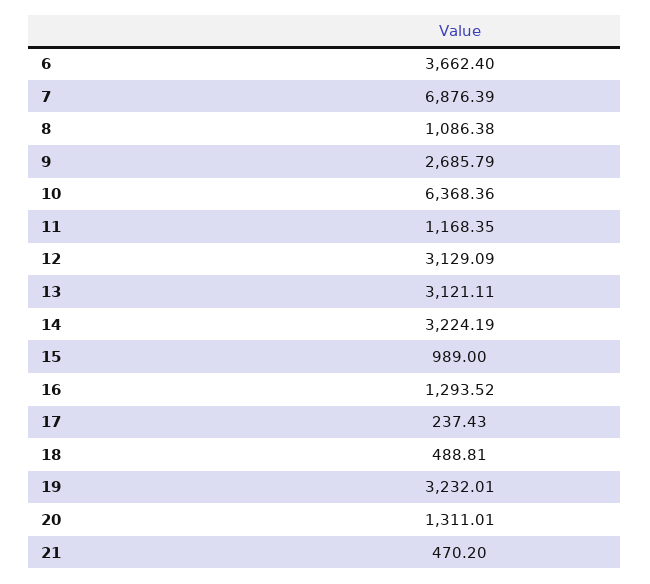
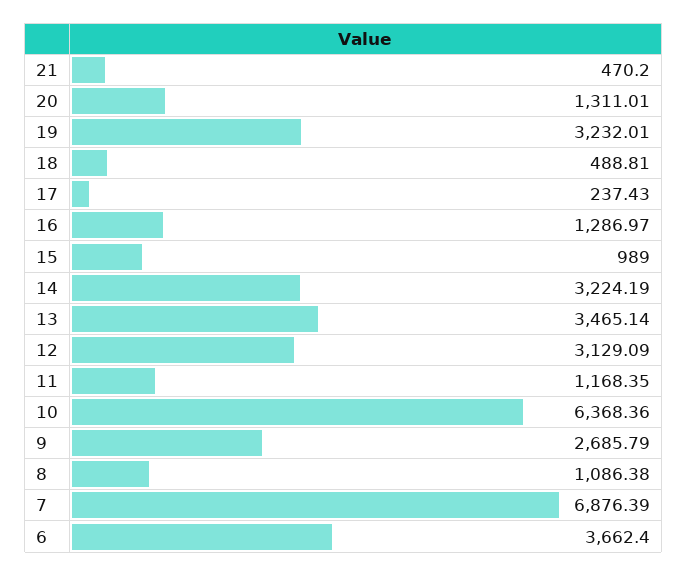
13: 3121.11 -> 3465.14
16: 1293.52 -> 1286.97

